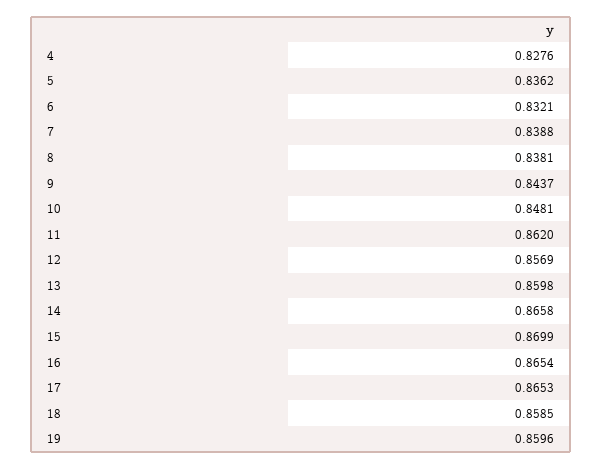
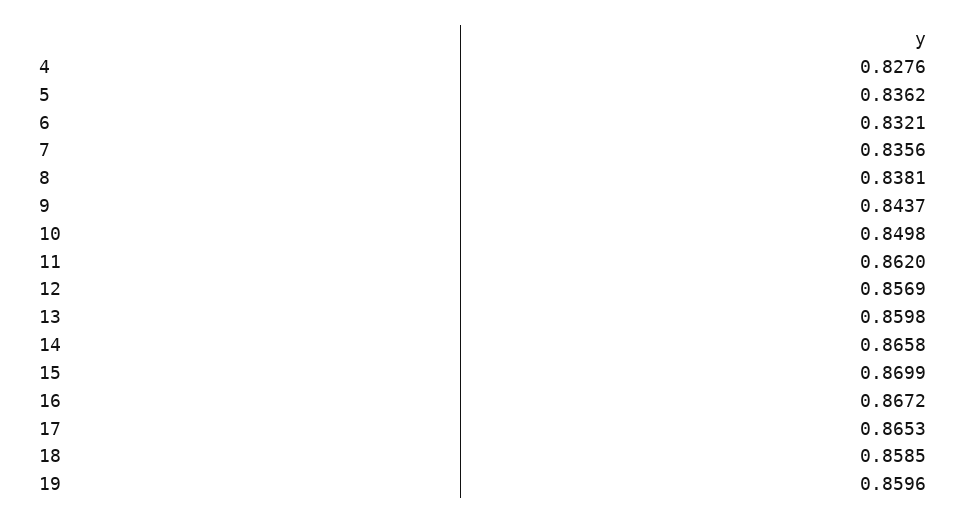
7: 0.8388 -> 0.8356
10: 0.8481 -> 0.8498
16: 0.8654 -> 0.8672

